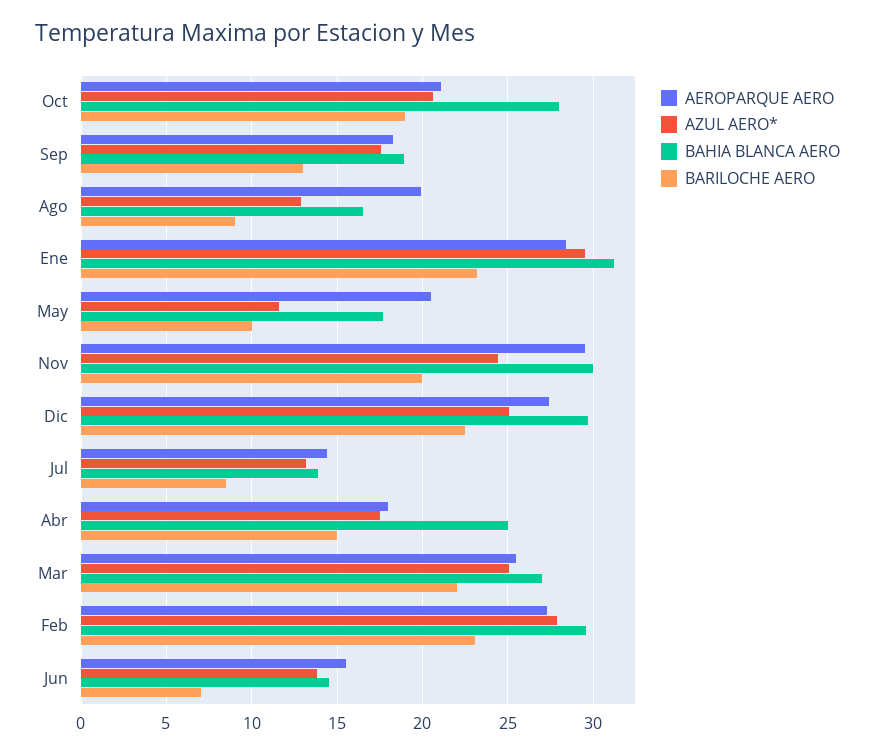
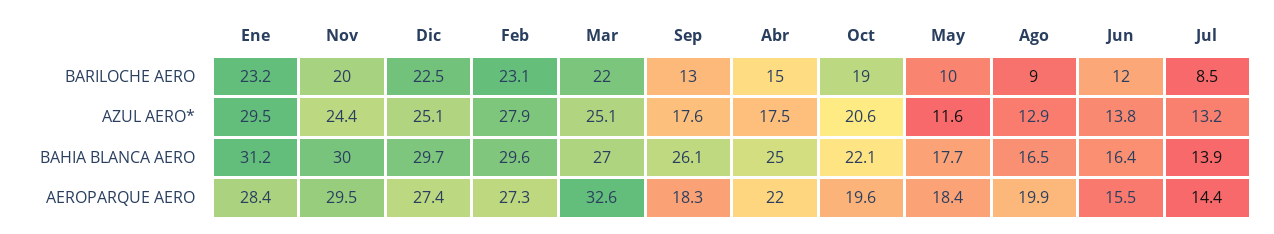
AEROPARQUE AERO, Oct: 21 -> 19.6
BAHIA BLANCA AERO, Oct: 28 -> 22.1
BAHIA BLANCA AERO, Sep: 19 -> 26.1
AEROPARQUE AERO, May: 20.5 -> 18.4
AEROPARQUE AERO, Abr: 18 -> 22
AEROPARQUE AERO, Mar: 25.5 -> 32.6
BAHIA BLANCA AERO, Jun: 14.5 -> 16.4
BARILOCHE AERO, Jun: 7 -> 12

